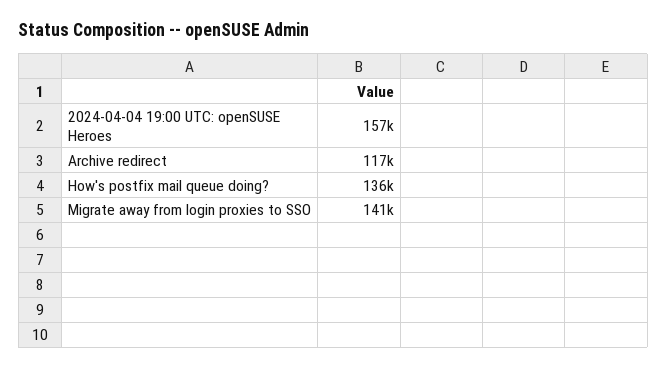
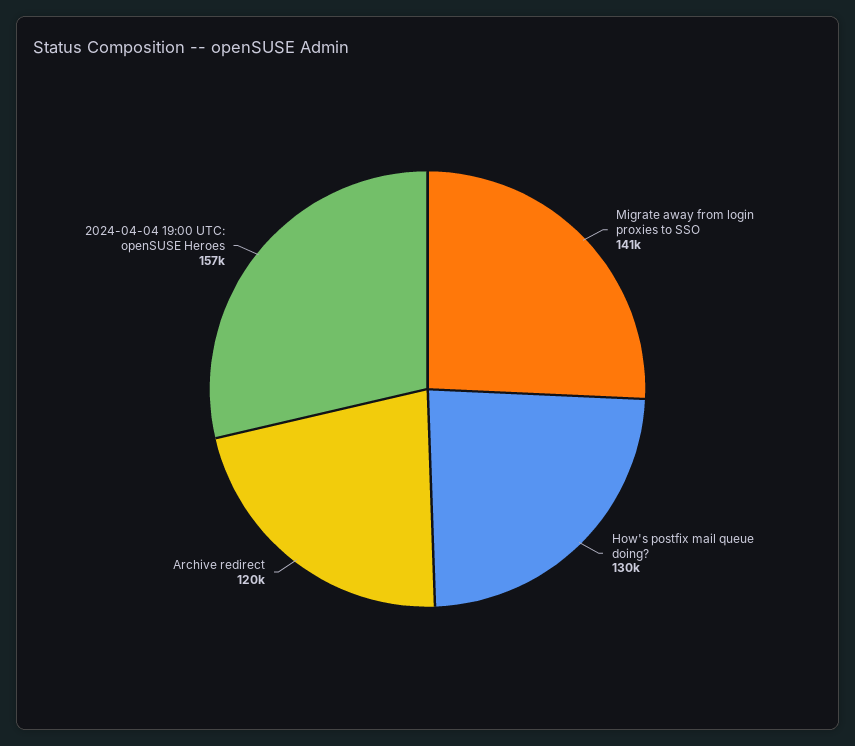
Archive redirect: 117000 -> 120000
How's postfix mail queue doing?: 136000 -> 130000

